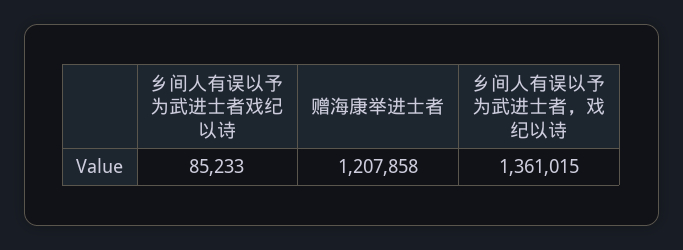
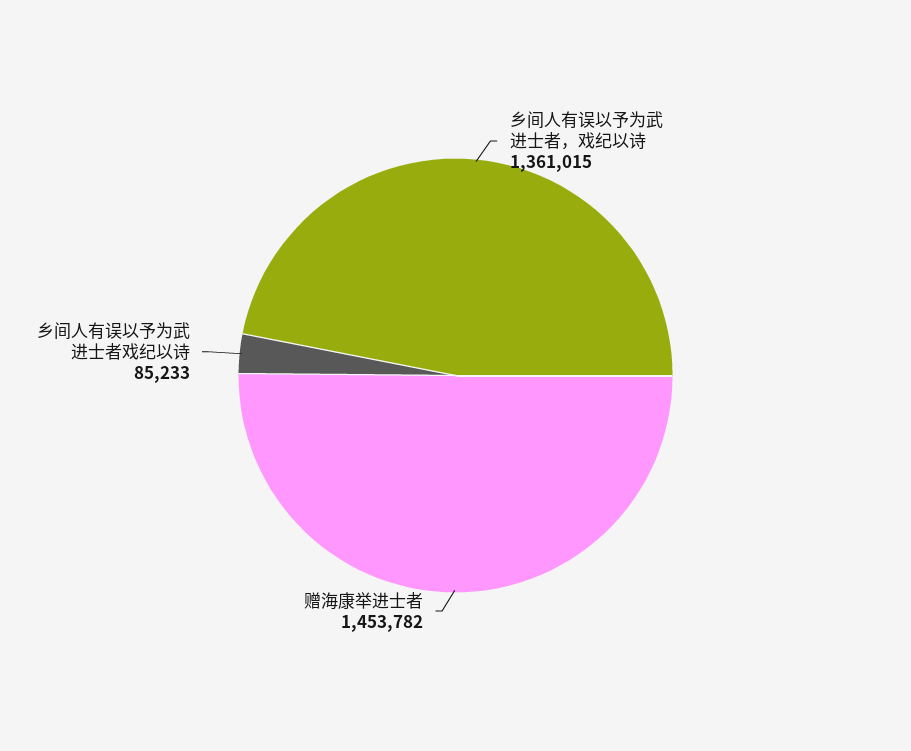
赠海康举进士者: 1207858 -> 1453782

